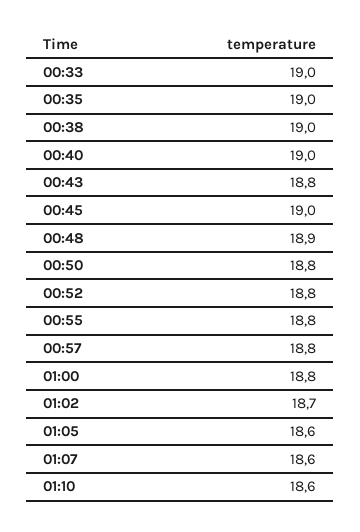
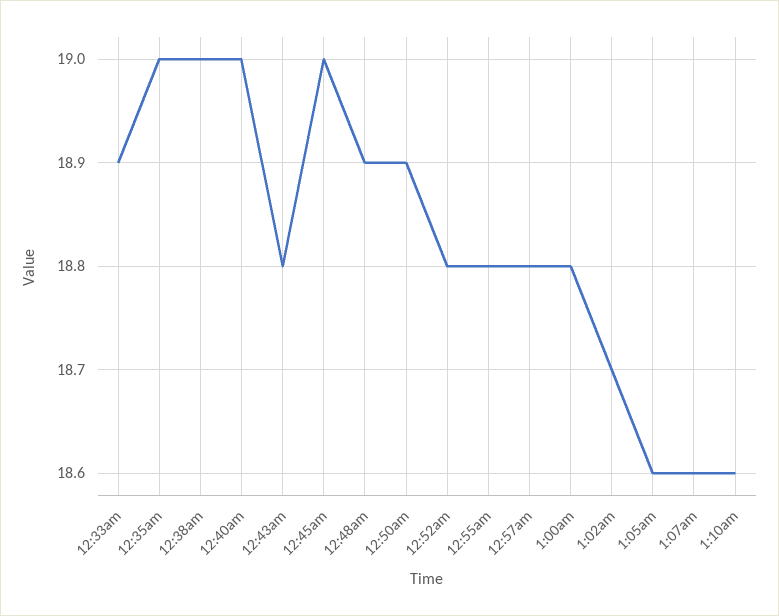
00:33: 19 -> 18.9
00:50: 18.8 -> 18.9

